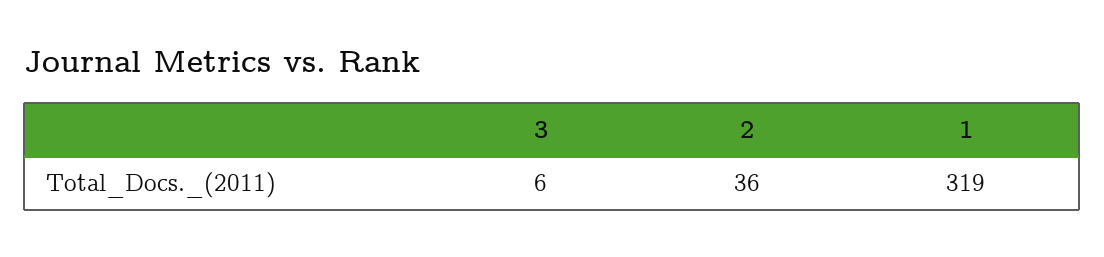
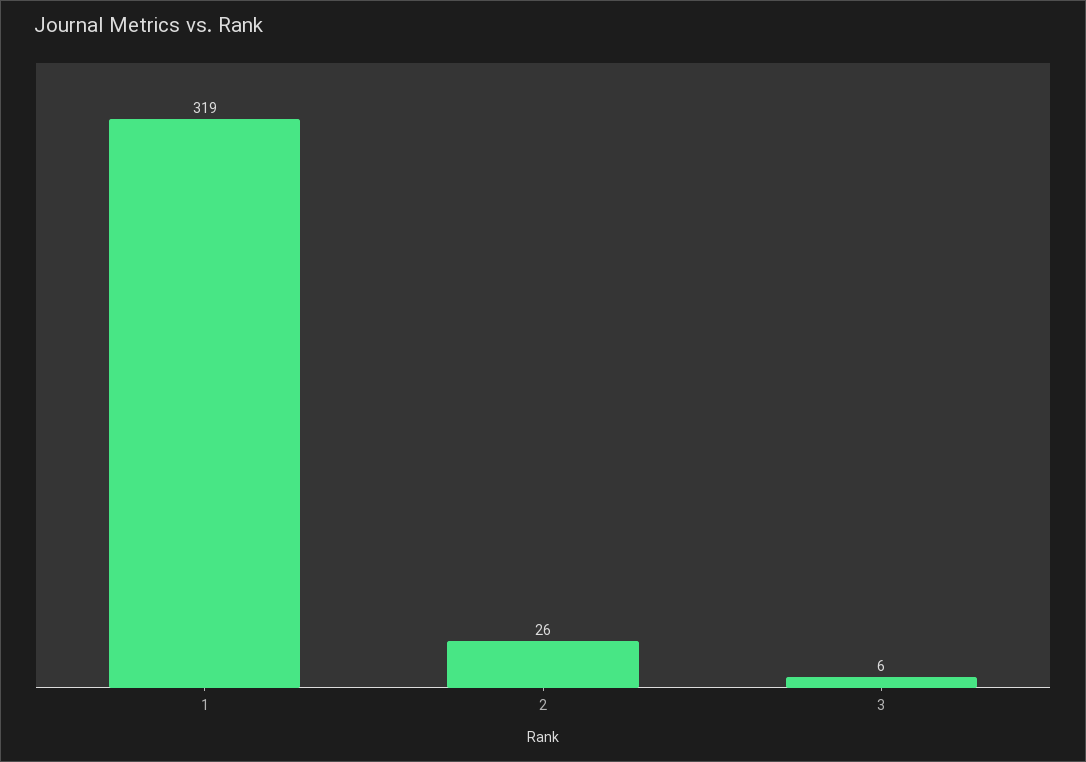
2: 36 -> 26

